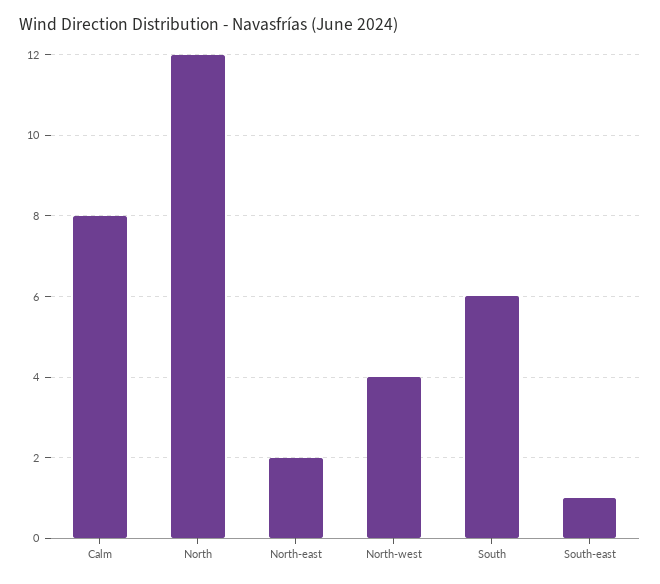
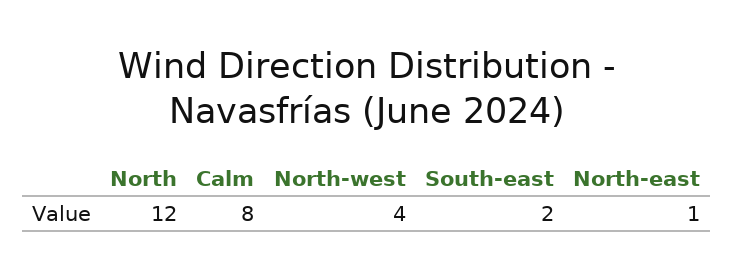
North-east: 2 -> 1
South: 6 -> none
South-east: 1 -> 2

